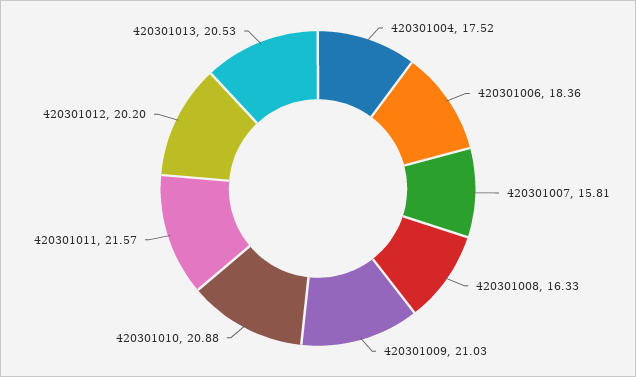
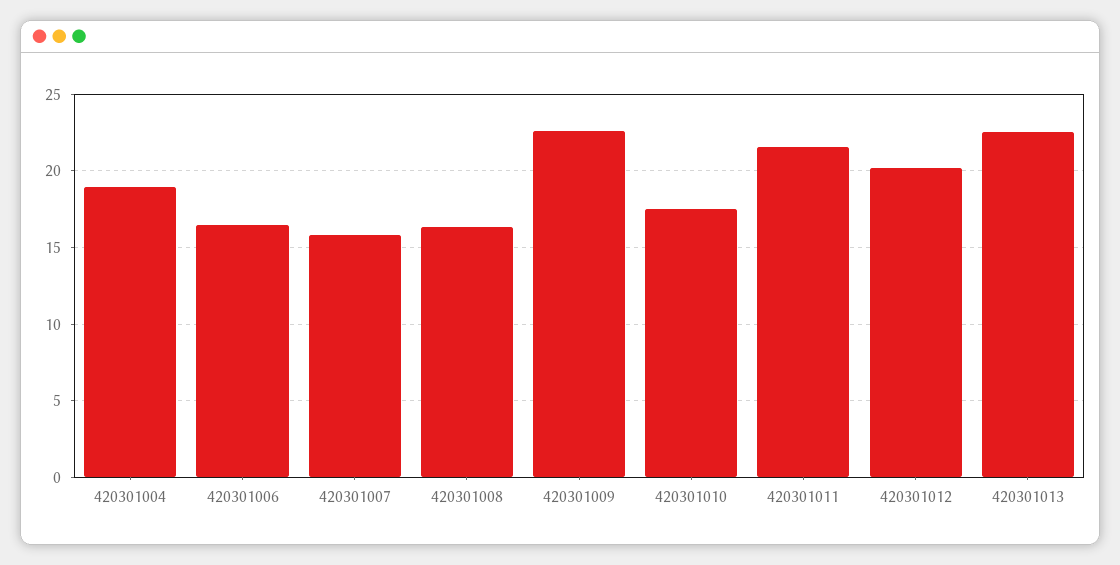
420301004: 17.52 -> 19
420301006: 18.36 -> 16.5
420301009: 21.03 -> 22.5
420301010: 20.88 -> 17.5
420301013: 20.53 -> 22.5

